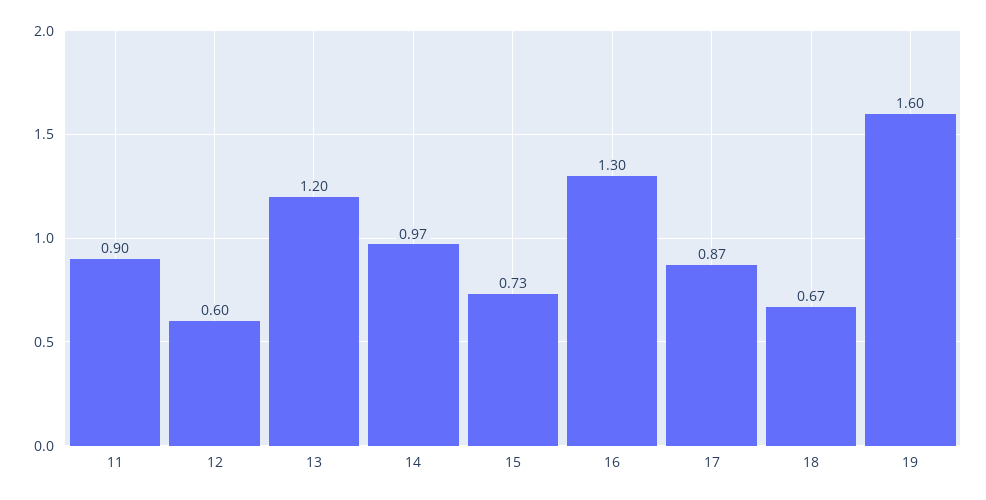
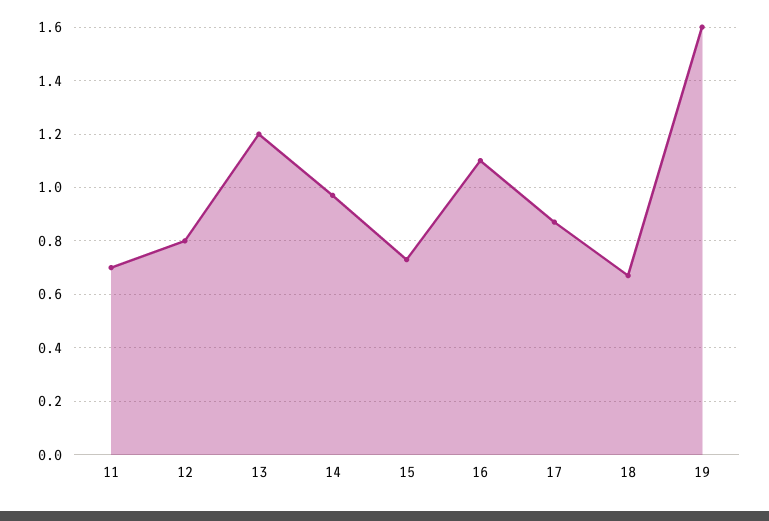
11: 0.9 -> 0.7
12: 0.6 -> 0.8
16: 1.3 -> 1.1

